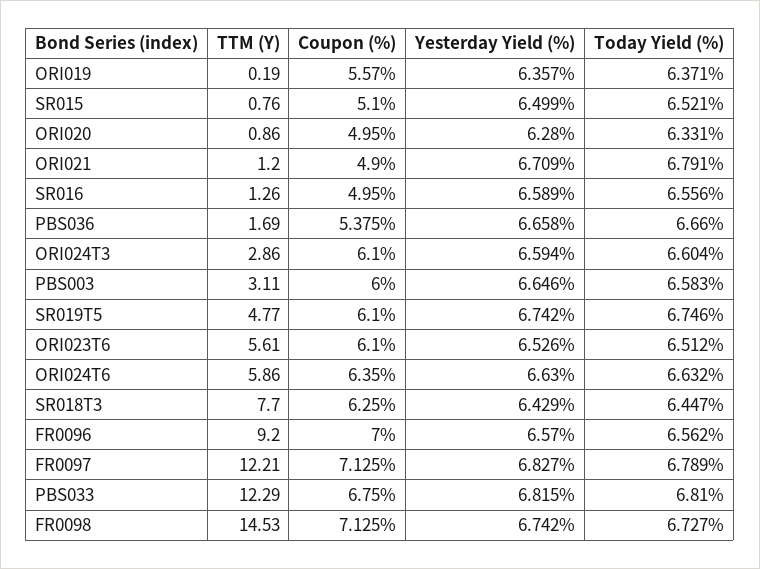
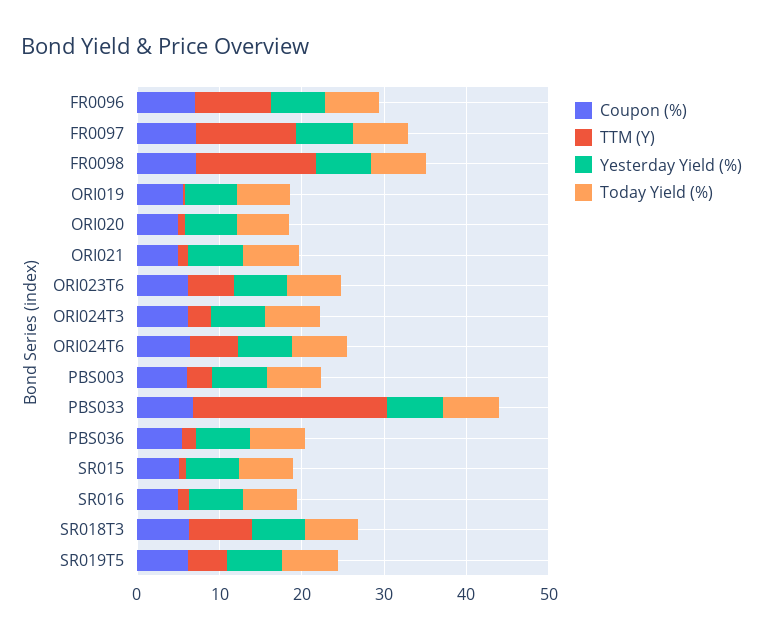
TTM (Y), PBS033: 12.29 -> 24

